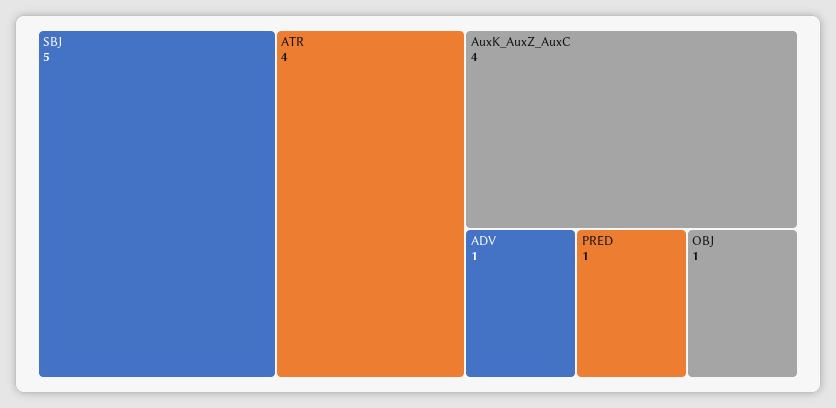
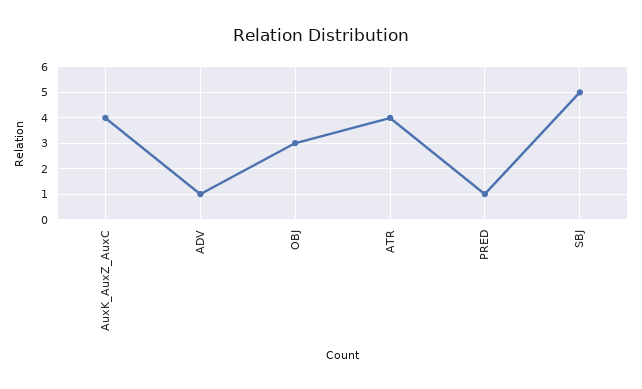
OBJ: 1 -> 3

